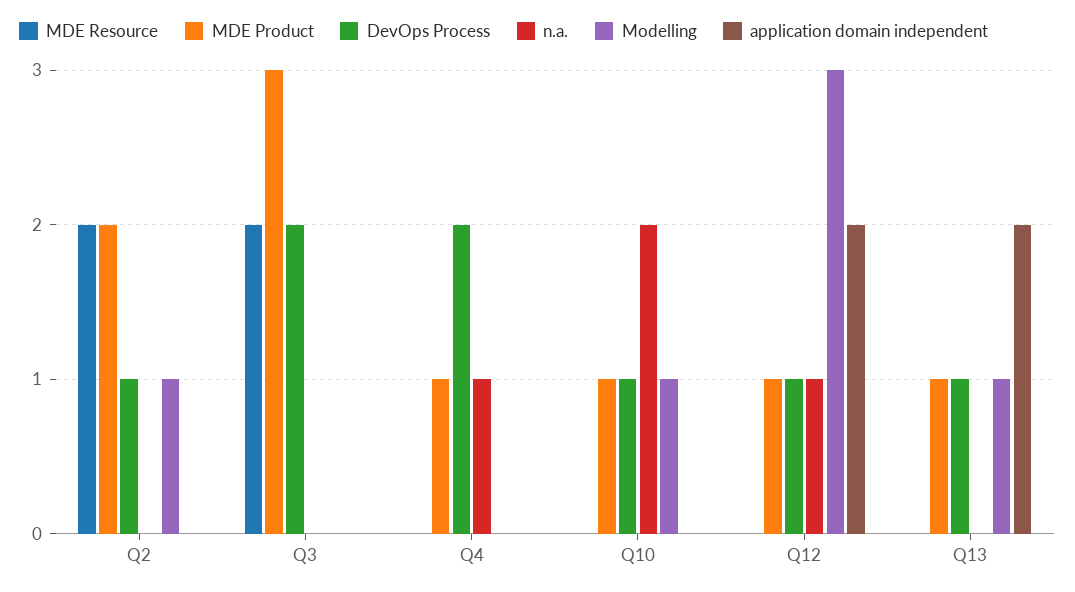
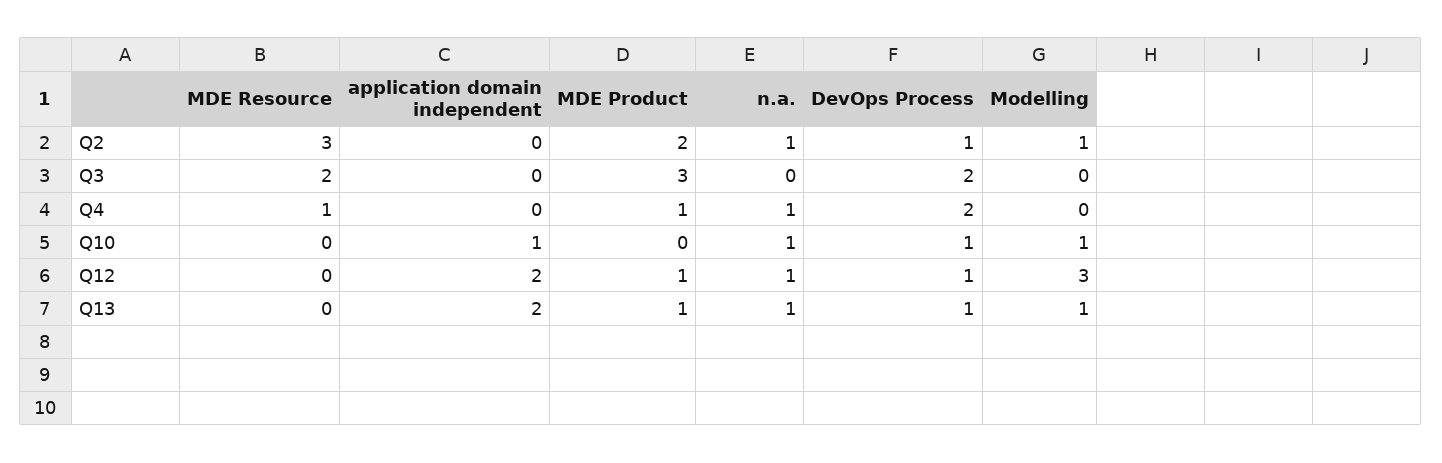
MDE Resource, Q2: 2 -> 3
n.a., Q2: 0 -> 1
MDE Resource, Q4: 0 -> 1
MDE Product, Q10: 1 -> 0
n.a., Q10: 2 -> 1
application domain independent, Q10: 0 -> 1
n.a., Q13: 0 -> 1

